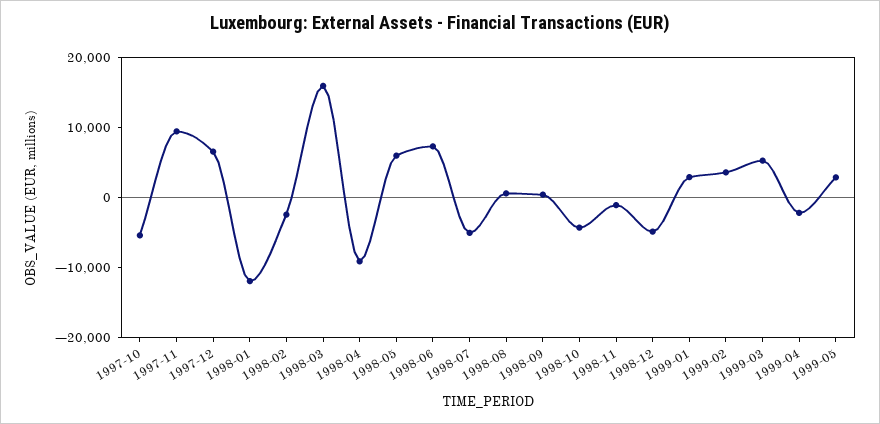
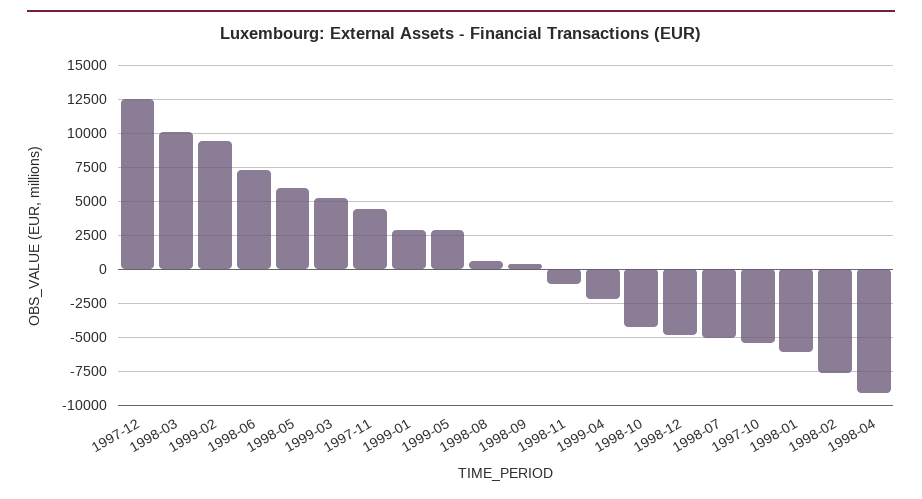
1997-11: 10000 -> 4500
1997-12: 6000 -> 12500
1998-01: -12000 -> -6000
1998-02: -2000 -> -7500
1998-03: 16000 -> 10000
1999-02: 4000 -> 9500

